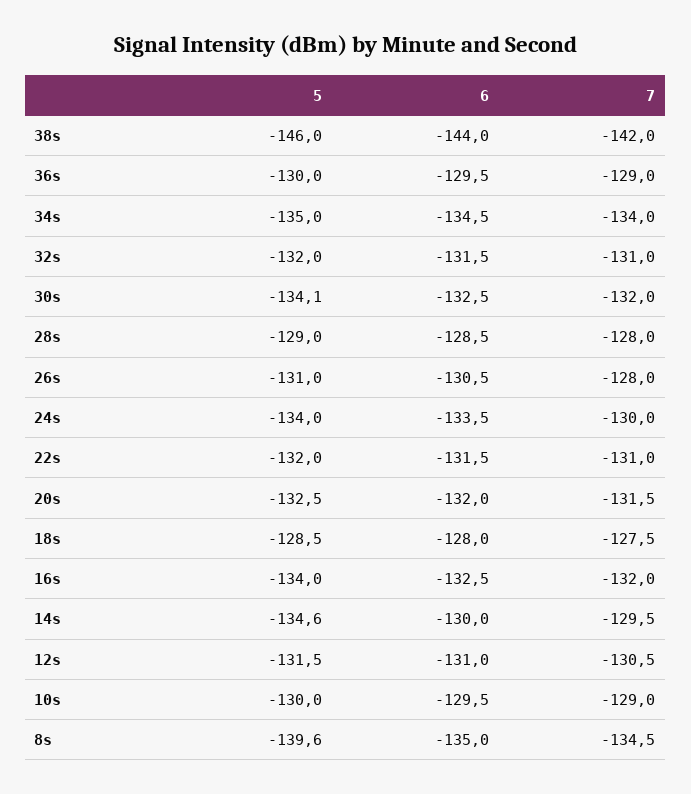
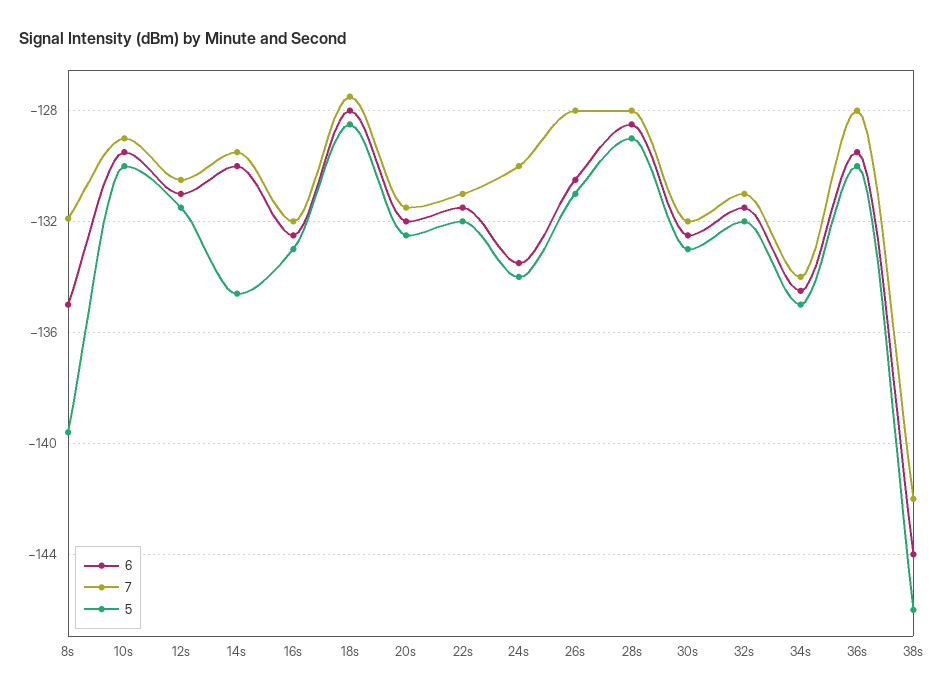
7, 36s: -129 -> -128
5, 30s: -134.1 -> -133
5, 16s: -134 -> -133
7, 8s: -134.5 -> -132

